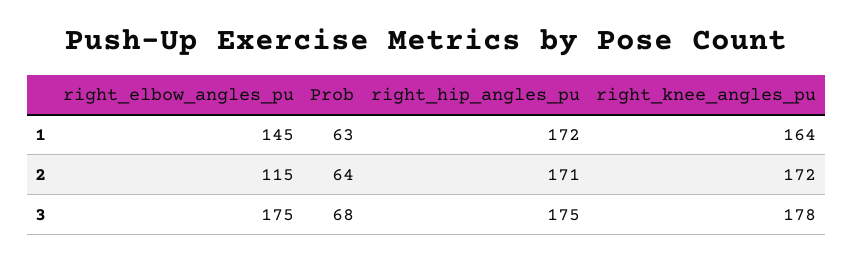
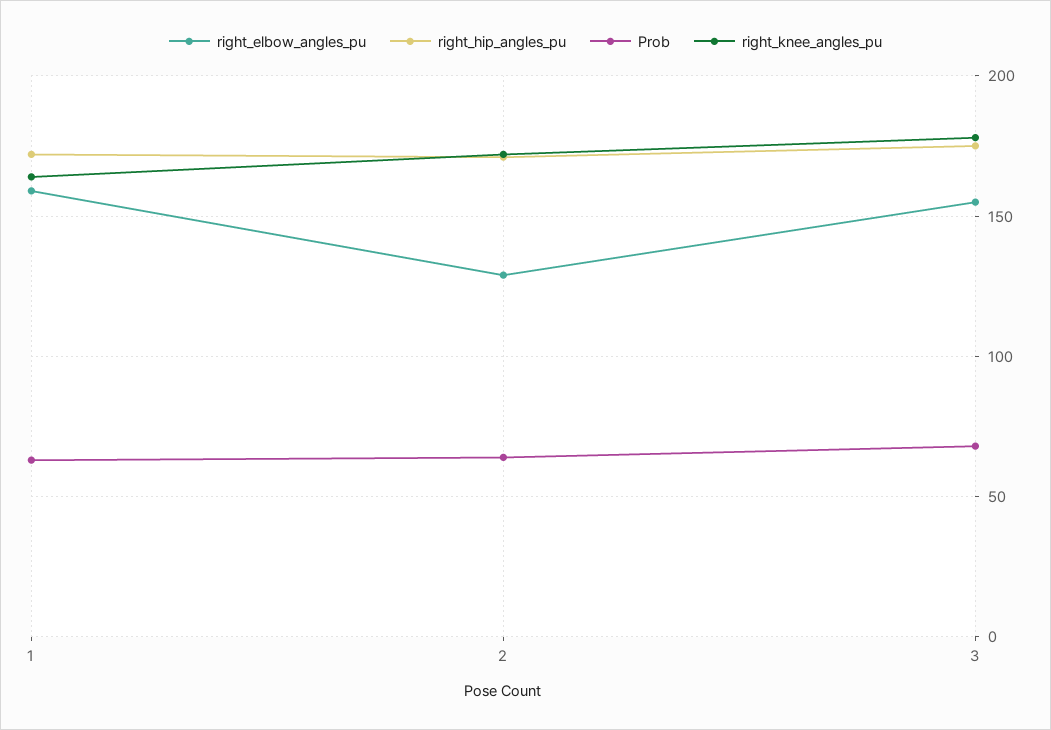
right_elbow_angles_pu, 1: 145 -> 160
right_elbow_angles_pu, 2: 115 -> 130
right_elbow_angles_pu, 3: 175 -> 155

